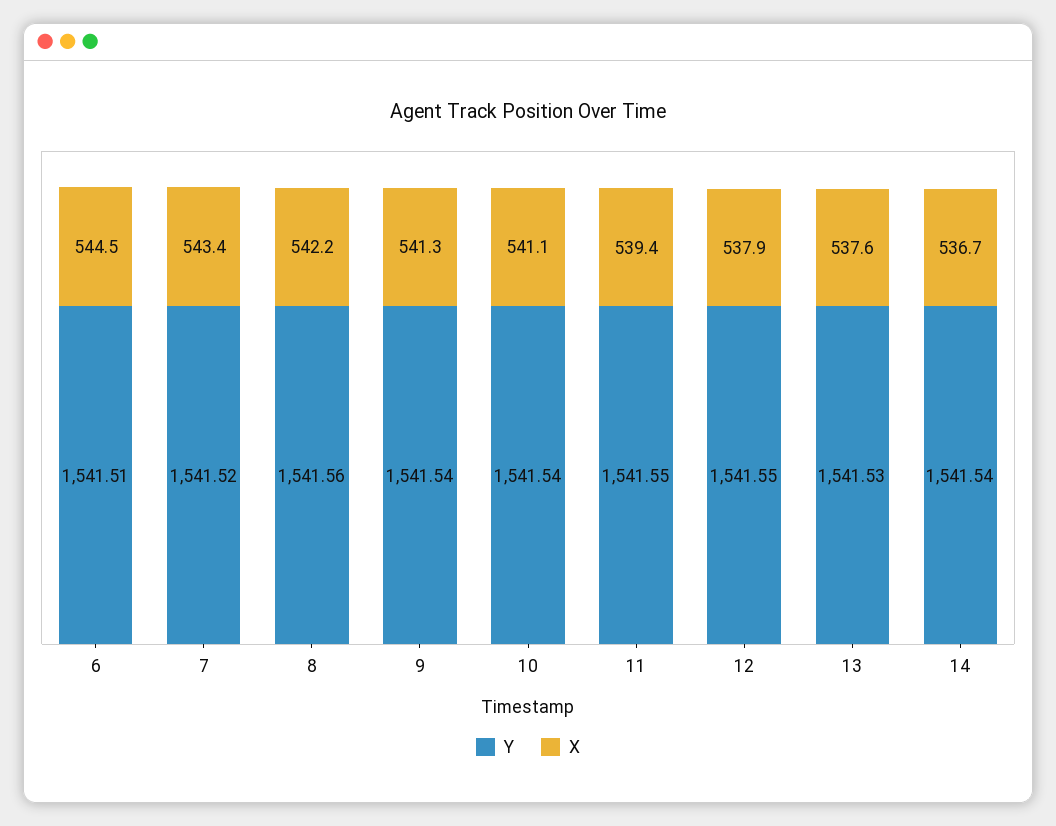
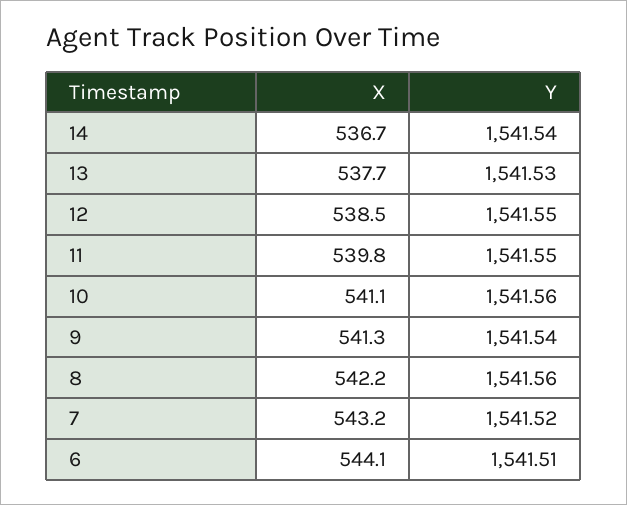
X, 6: 544.5 -> 544.1
X, 7: 543.4 -> 543.2
Y, 10: 1541.54 -> 1541.56
X, 11: 539.4 -> 539.8
X, 12: 537.9 -> 538.5
X, 13: 537.6 -> 537.7

